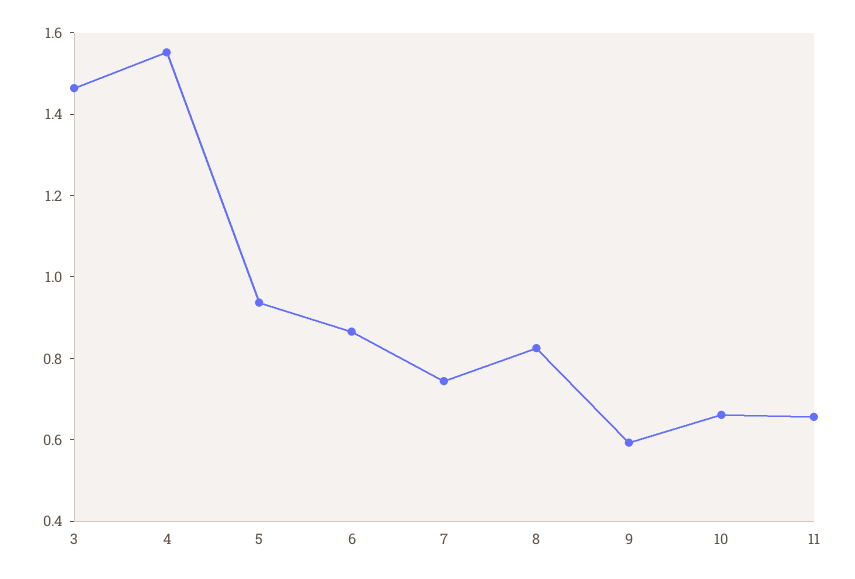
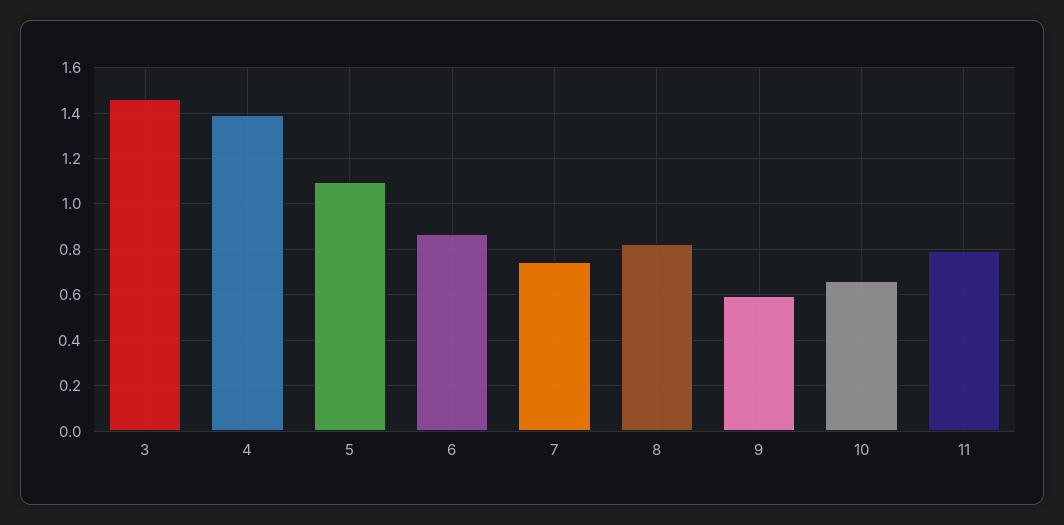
4: 1.55 -> 1.4
5: 0.95 -> 1.1
11: 0.65 -> 0.8

